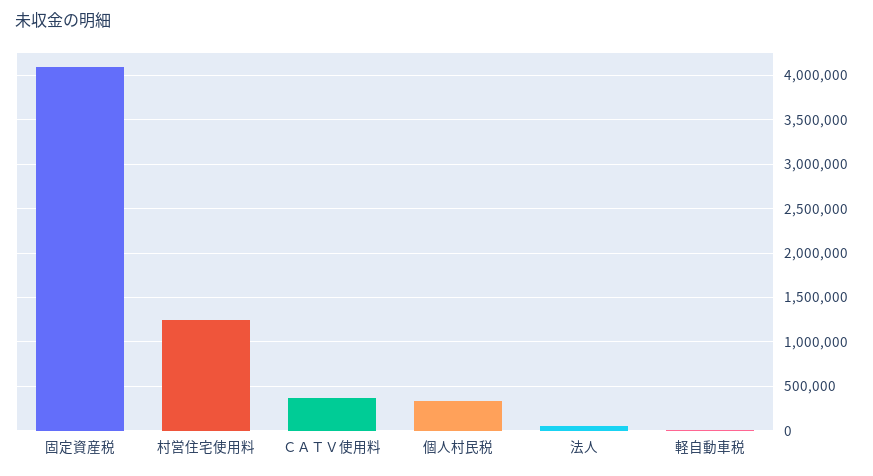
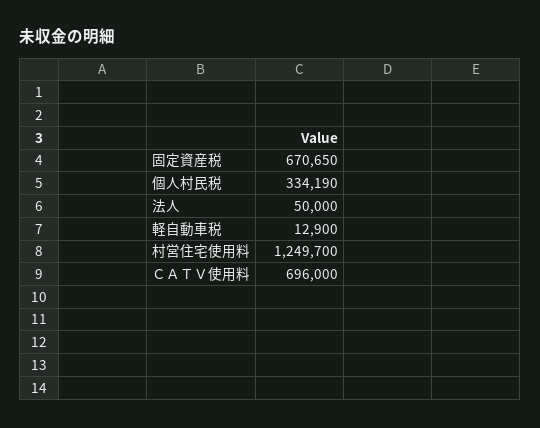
固定資産税: 4100000 -> 670650
ＣＡＴＶ使用料: 400000 -> 696000

